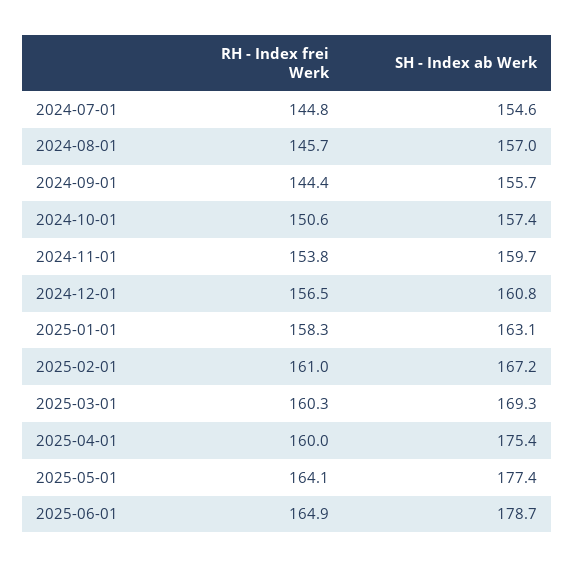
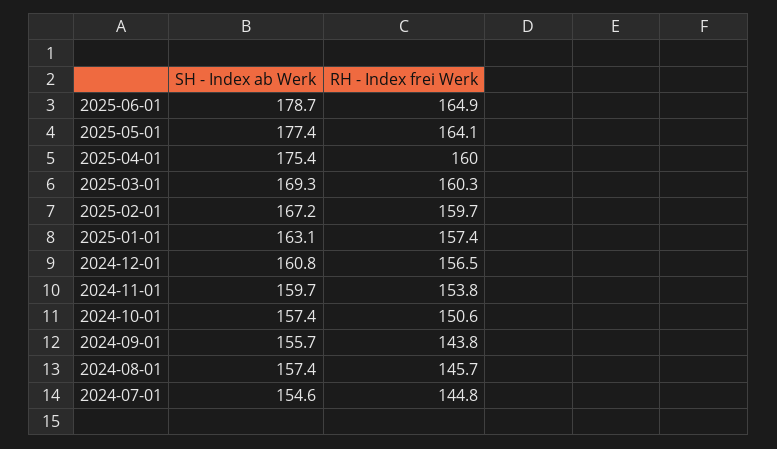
SH - Index ab Werk, 2024-08-01: 157 -> 157.4
RH - Index frei Werk, 2024-09-01: 144.4 -> 143.8
RH - Index frei Werk, 2025-01-01: 158.3 -> 157.4
RH - Index frei Werk, 2025-02-01: 161 -> 159.7

